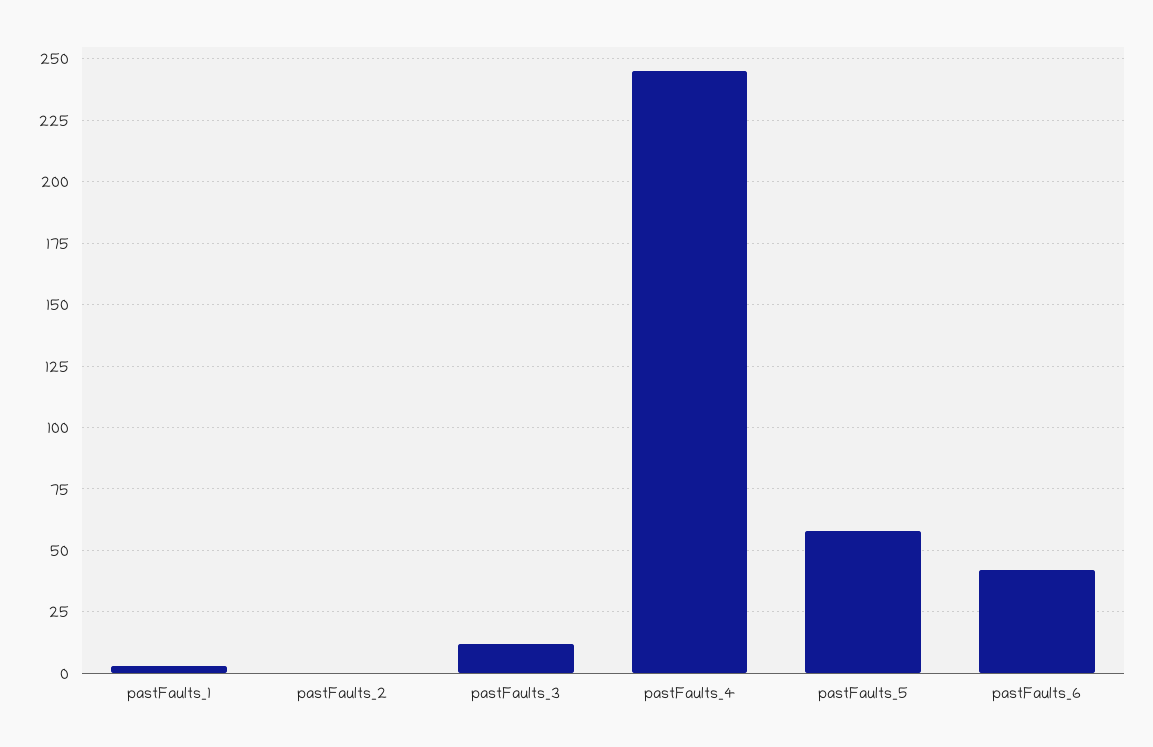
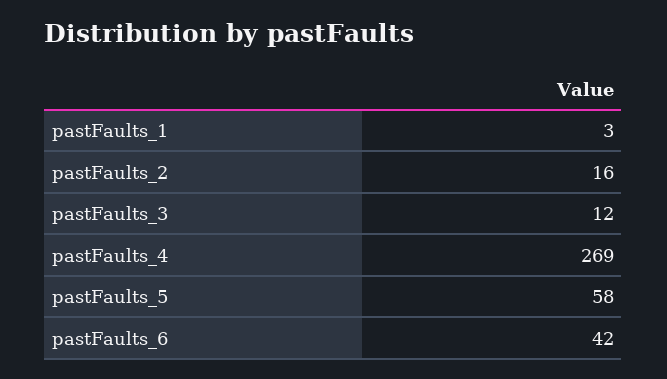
pastFaults_2: 0 -> 16
pastFaults_4: 245 -> 269

